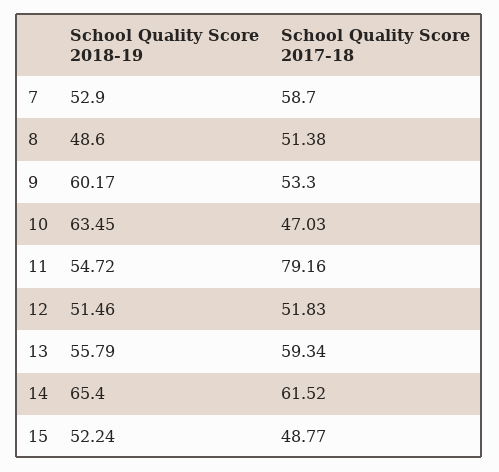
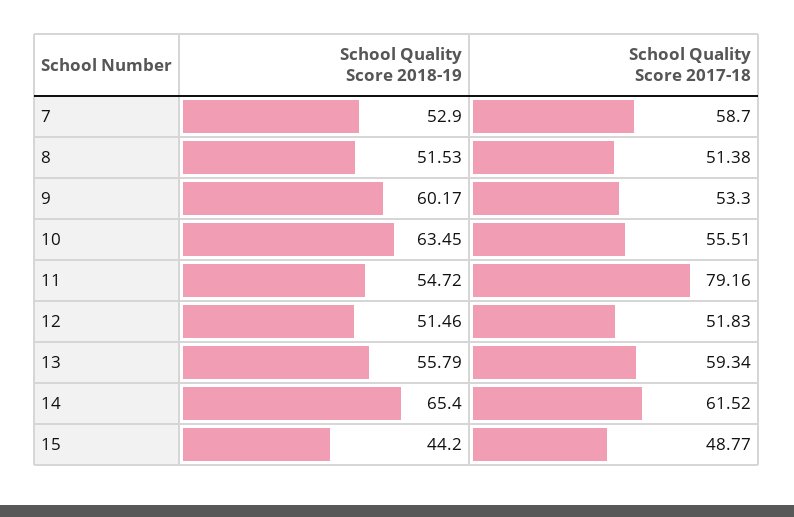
School Quality Score 2018-19, 8: 48.6 -> 51.53
School Quality Score 2017-18, 10: 47.03 -> 55.51
School Quality Score 2018-19, 15: 52.24 -> 44.2

